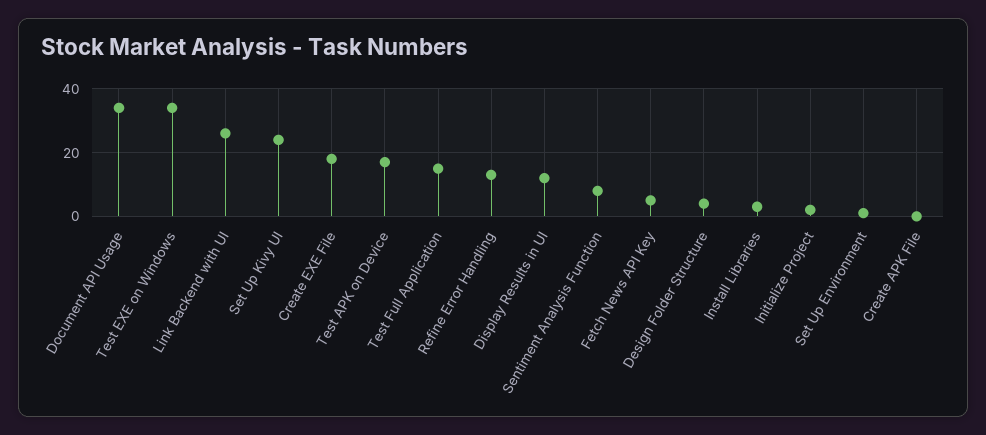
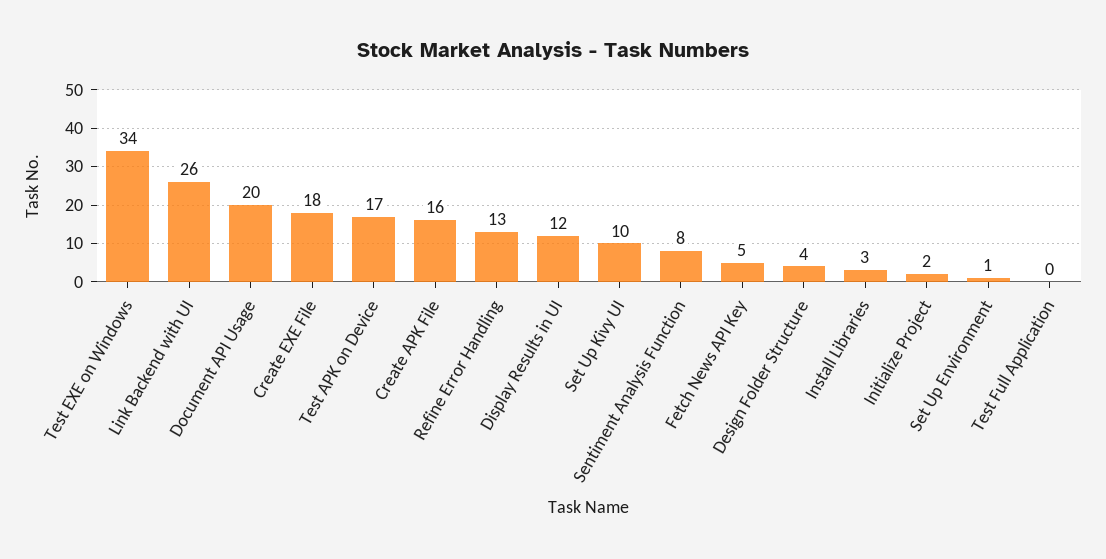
Document API Usage: 35 -> 20
Set Up Kivy UI: 25 -> 10
Test Full Application: 15 -> 0
Create APK File: 0 -> 16

